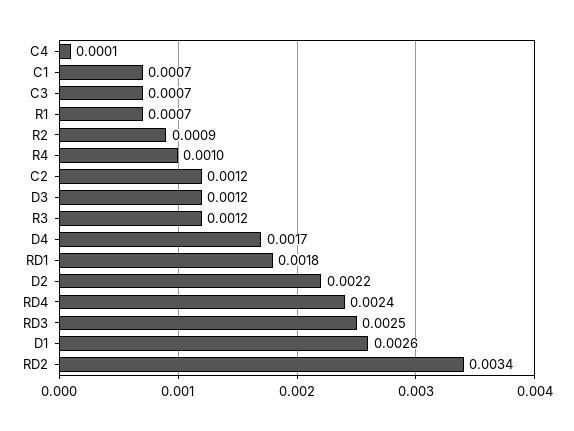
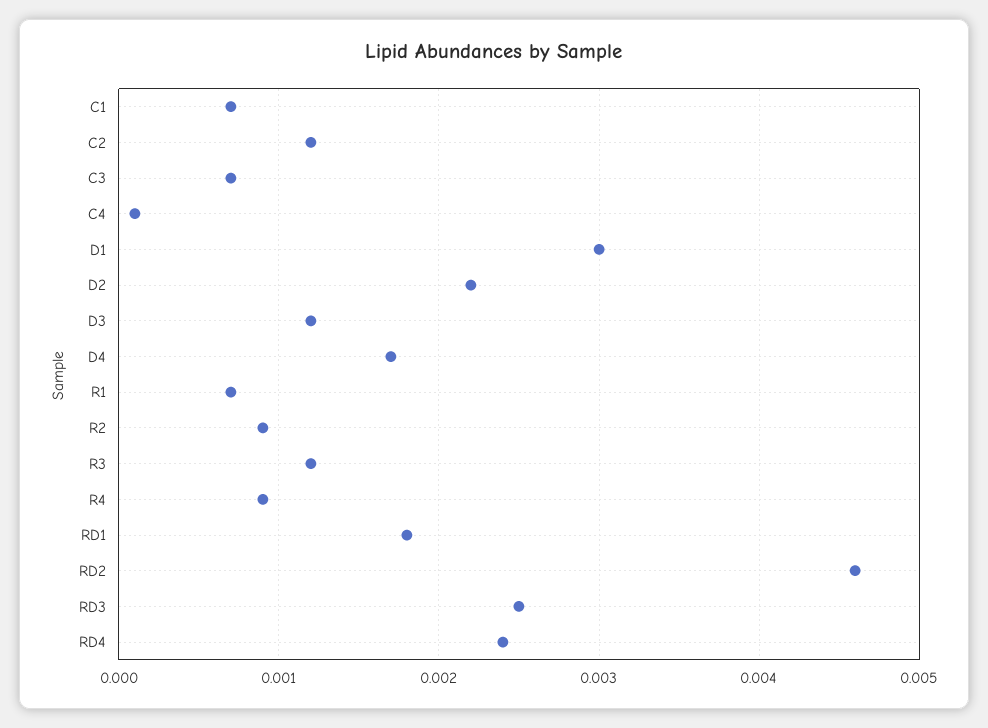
R4: 0.001 -> 0.0009
D1: 0.0026 -> 0.003
RD2: 0.0034 -> 0.0046

